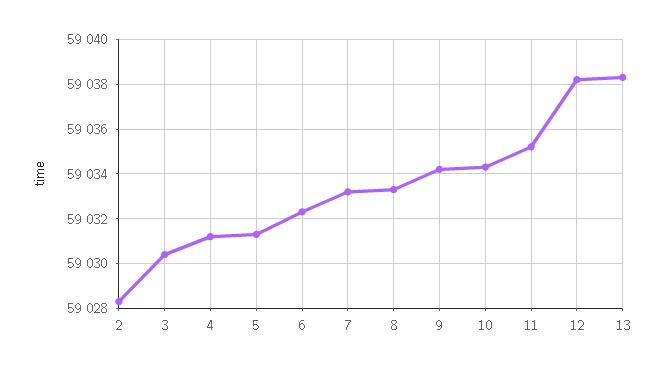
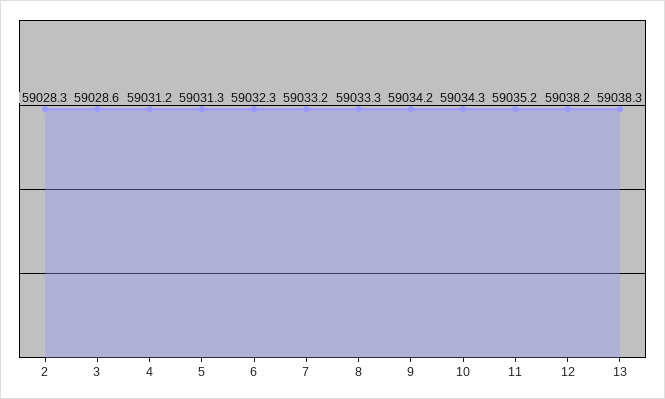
3: 59030.5 -> 59028.6

